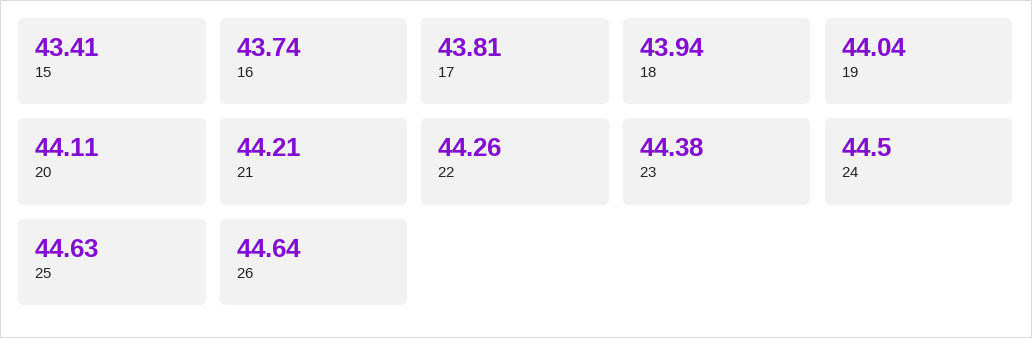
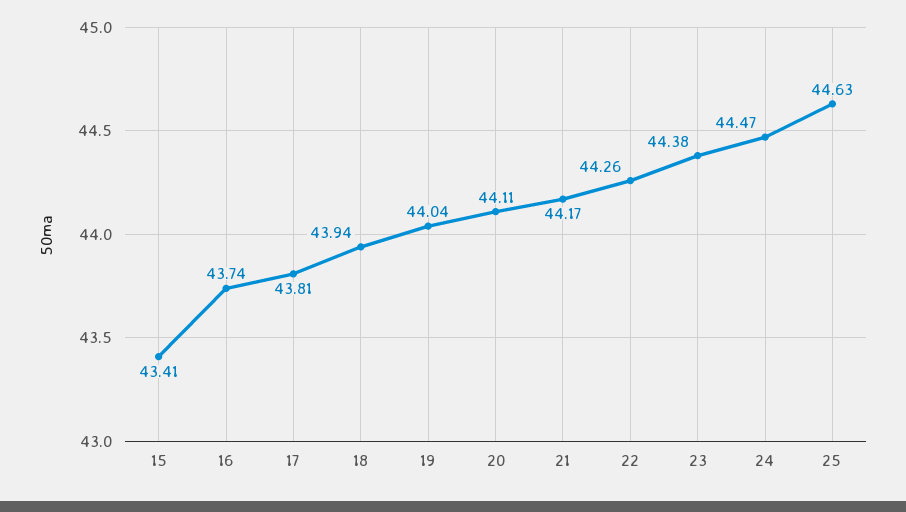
21: 44.21 -> 44.17
24: 44.5 -> 44.47
26: 44.64 -> none

